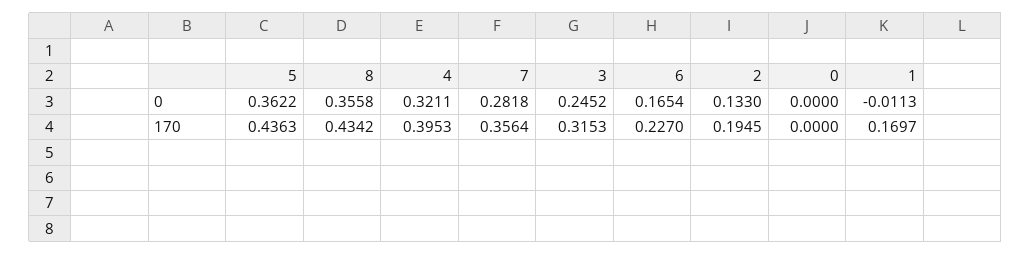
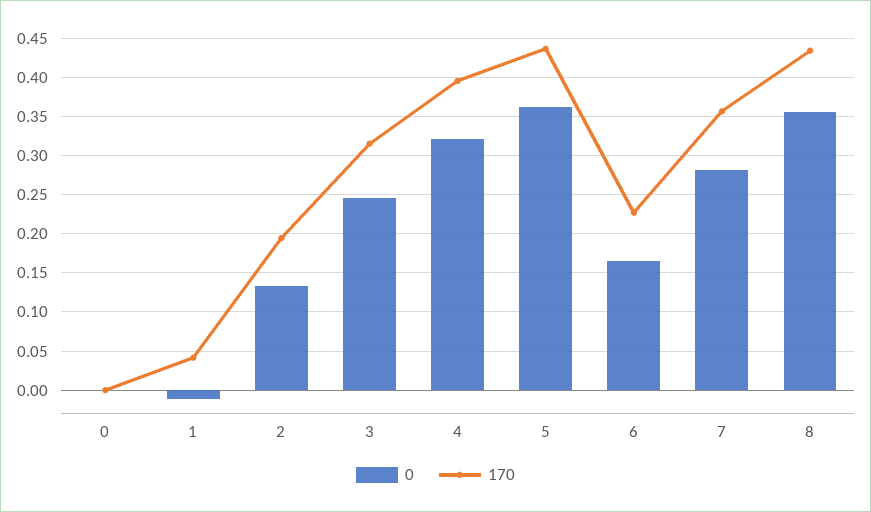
170, 1: 0.1697 -> 0.04

